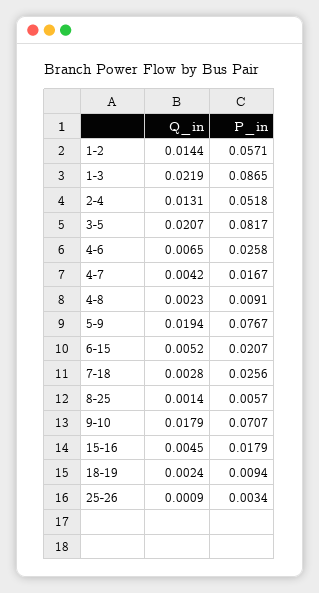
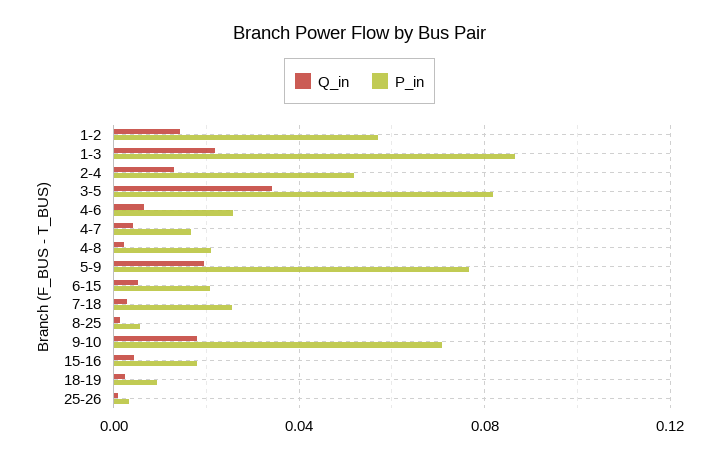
Q_in, 3-5: 0.0207 -> 0.035
P_in, 4-8: 0.0091 -> 0.02

